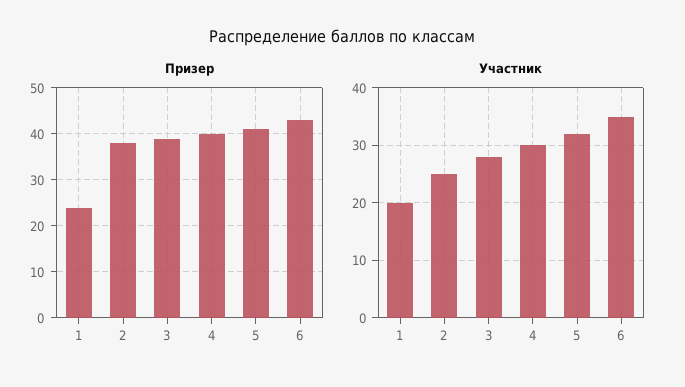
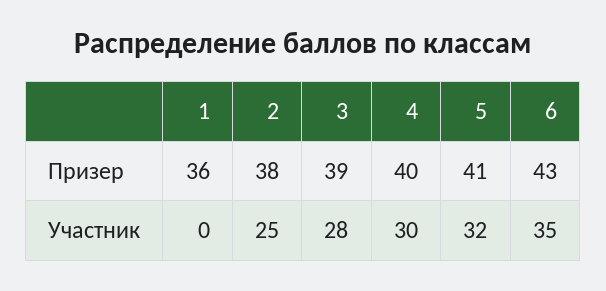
Призер, 1: 25 -> 36
Участник, 1: 20 -> 0

